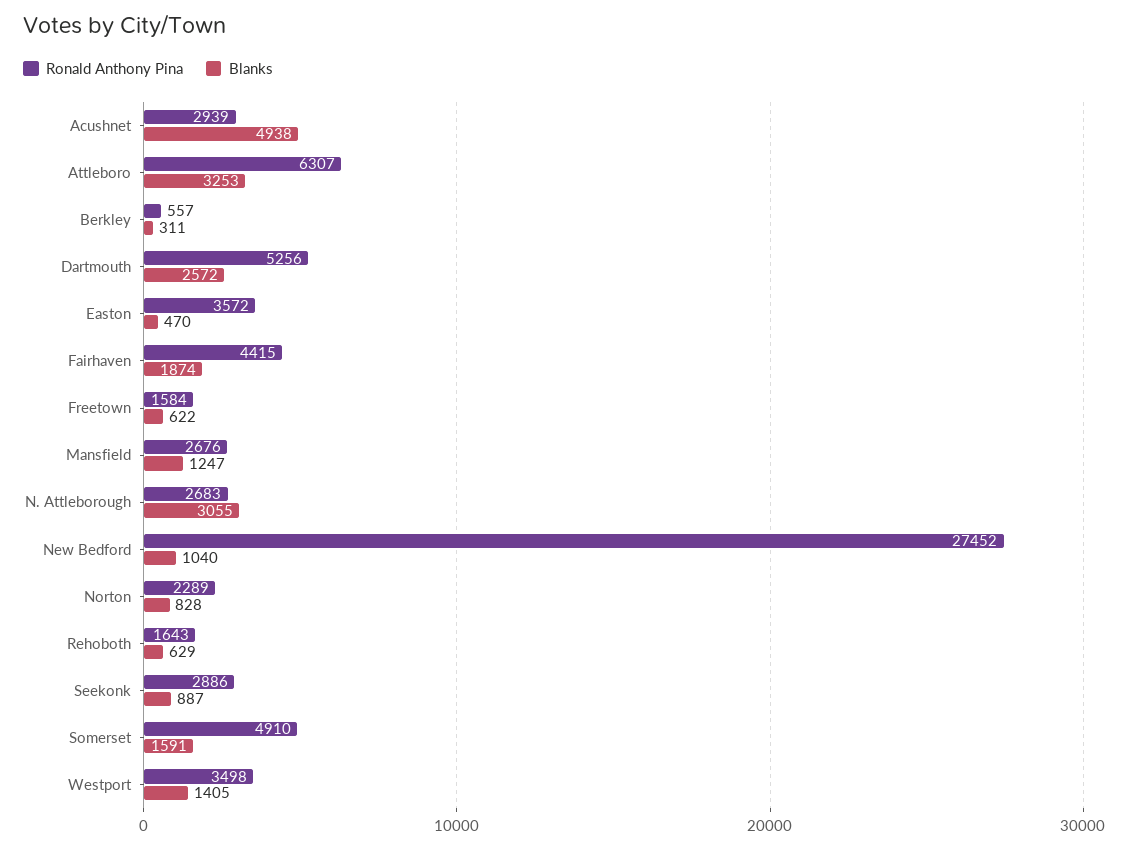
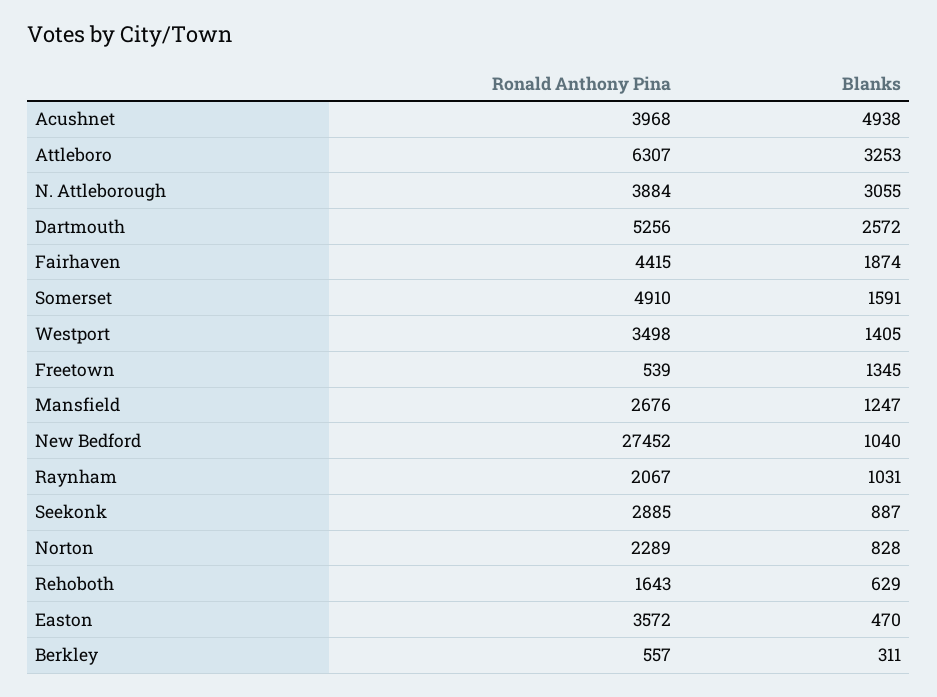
Ronald Anthony Pina, Acushnet: 2939 -> 3968
Ronald Anthony Pina, Freetown: 1584 -> 539
Blanks, Freetown: 622 -> 1345
Ronald Anthony Pina, N. Attleborough: 2683 -> 3884
Ronald Anthony Pina, Seekonk: 2886 -> 2885
Ronald Anthony Pina, Raynham: none -> 2067
Blanks, Raynham: none -> 1031

